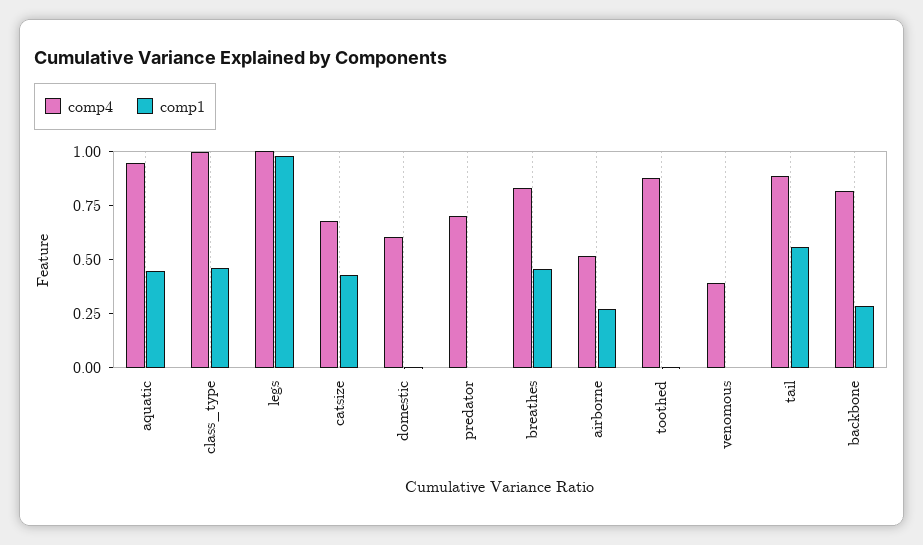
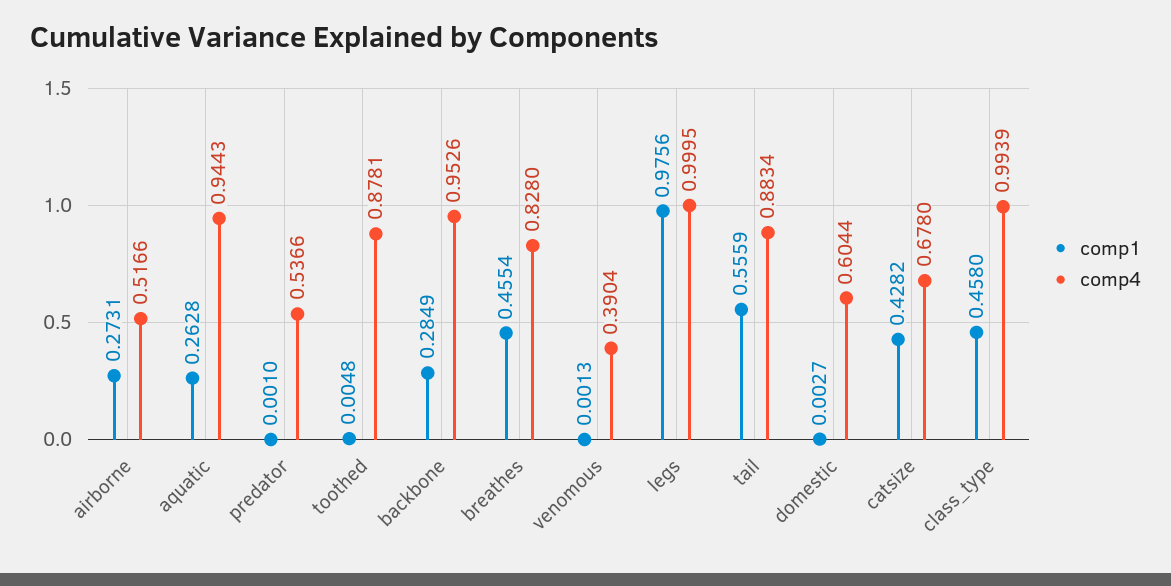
comp1, aquatic: 0.45 -> 0.2628
comp4, predator: 0.7 -> 0.5366
comp4, backbone: 0.8 -> 0.9526

